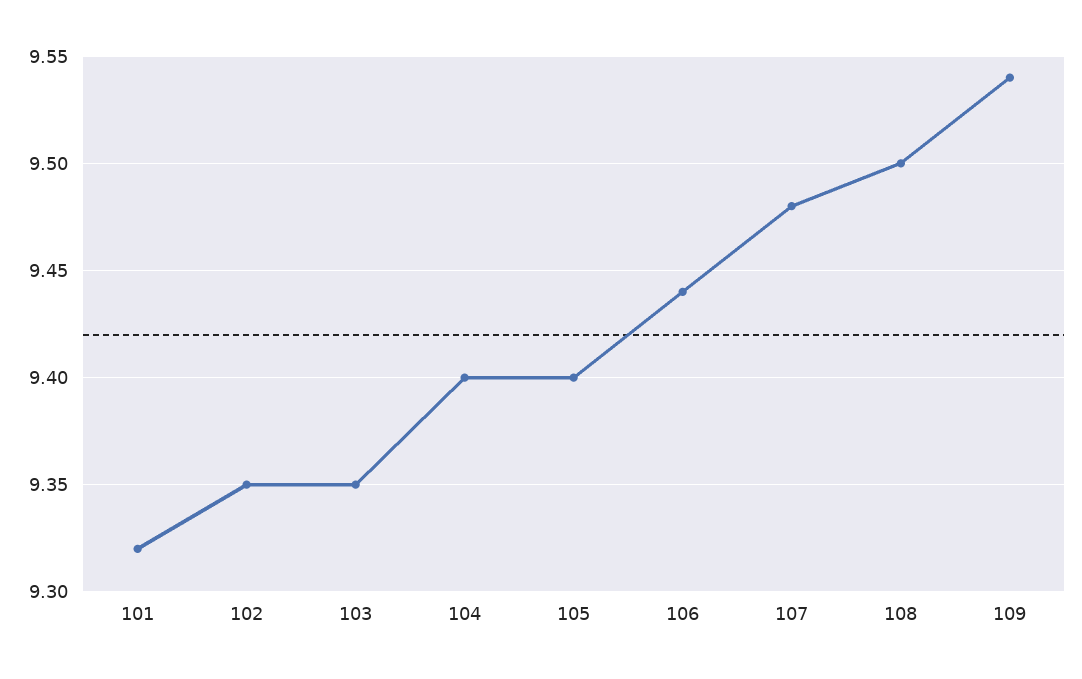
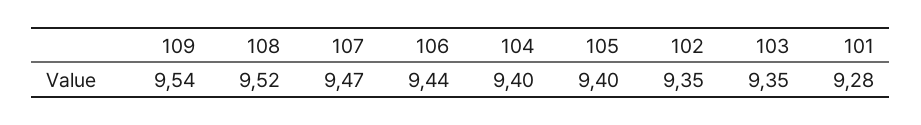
101: 9.32 -> 9.28
107: 9.48 -> 9.47
108: 9.5 -> 9.52

